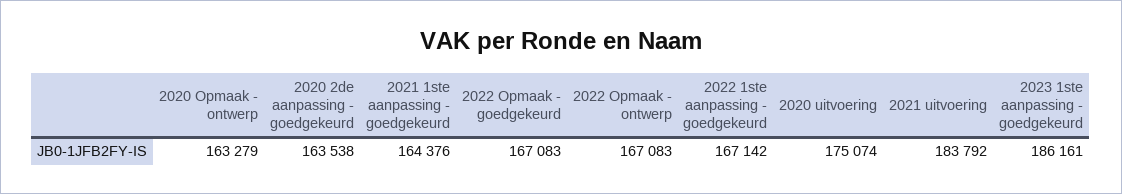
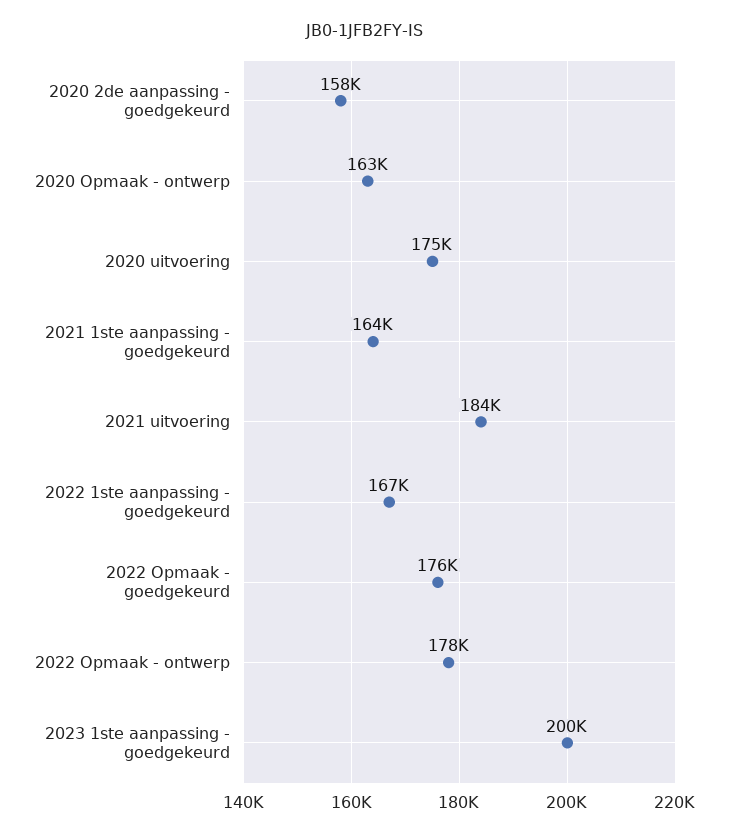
2020 2de aanpassing - goedgekeurd: 163538 -> 158000
2022 Opmaak - goedgekeurd: 167083 -> 176000
2022 Opmaak - ontwerp: 167083 -> 178000
2023 1ste aanpassing - goedgekeurd: 186161 -> 200000

